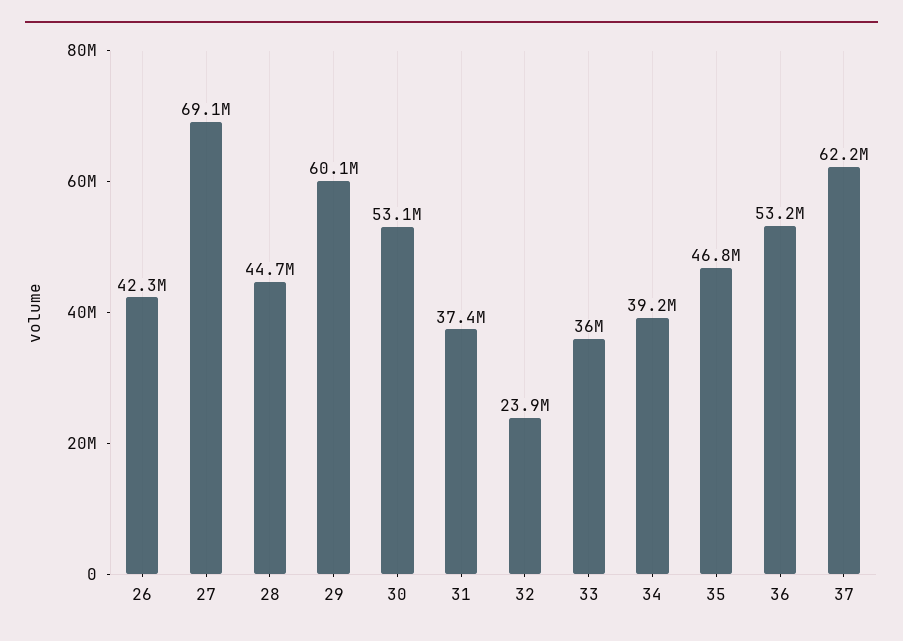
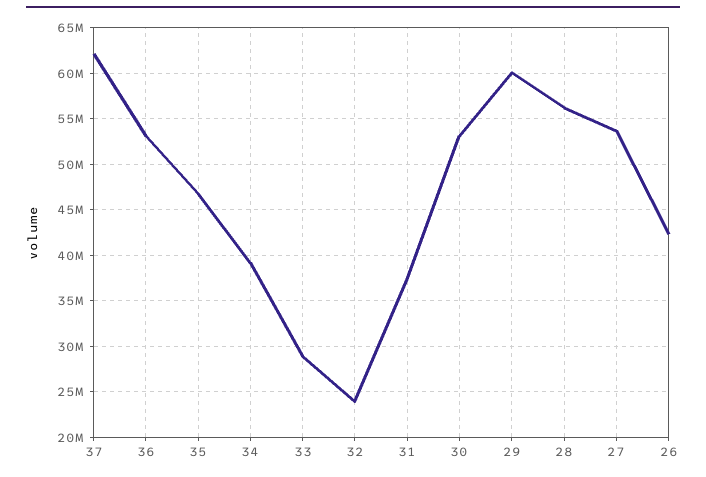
27: 69100000 -> 54000000
28: 44700000 -> 56000000
33: 36000000 -> 29000000

